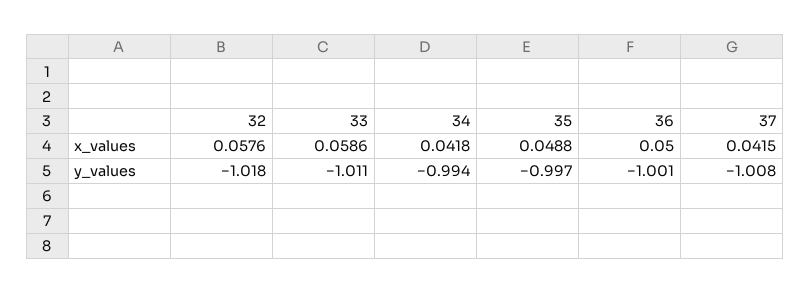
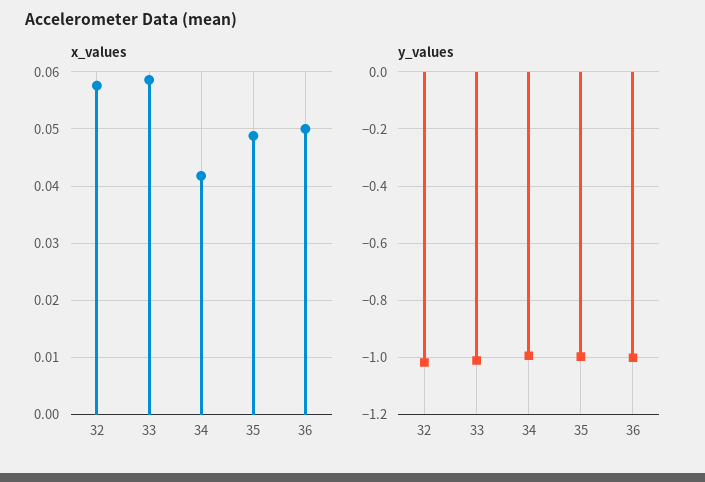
x_values, 37: 0.0415 -> none
y_values, 37: -1.008 -> none

